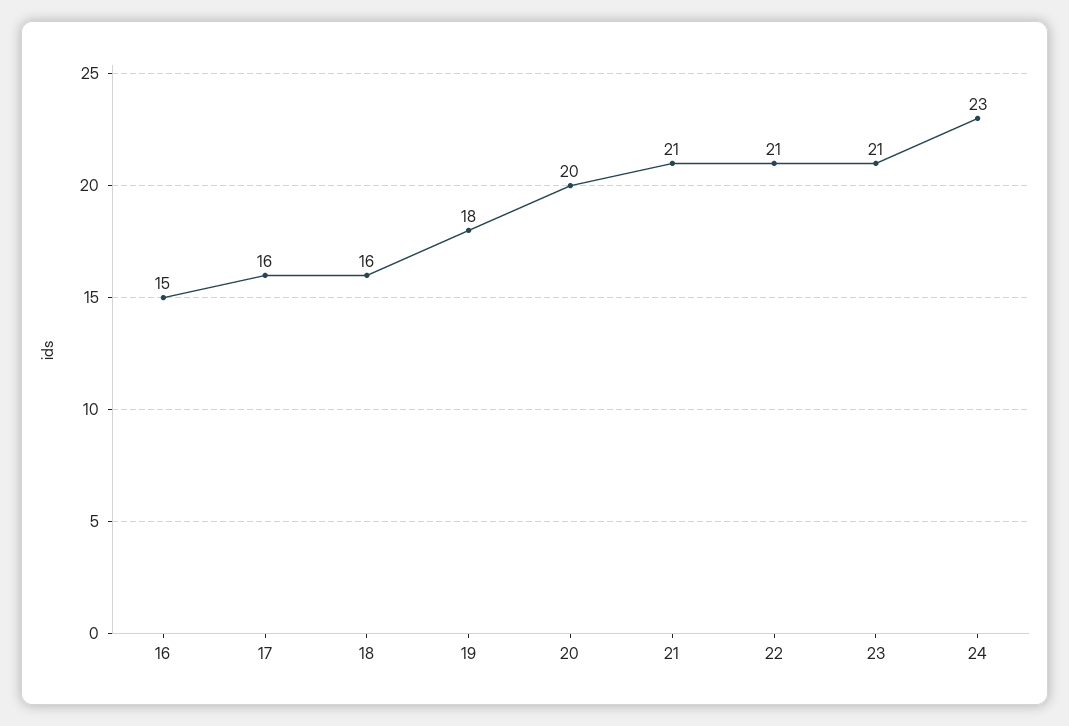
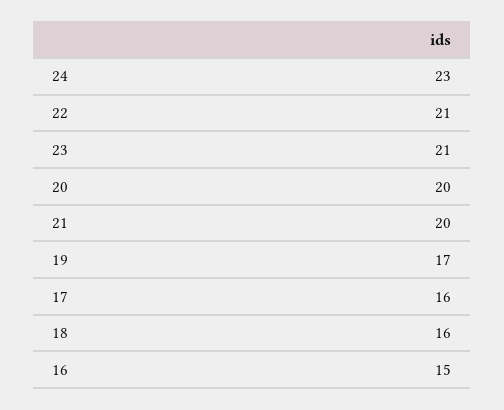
19: 18 -> 17
21: 21 -> 20

